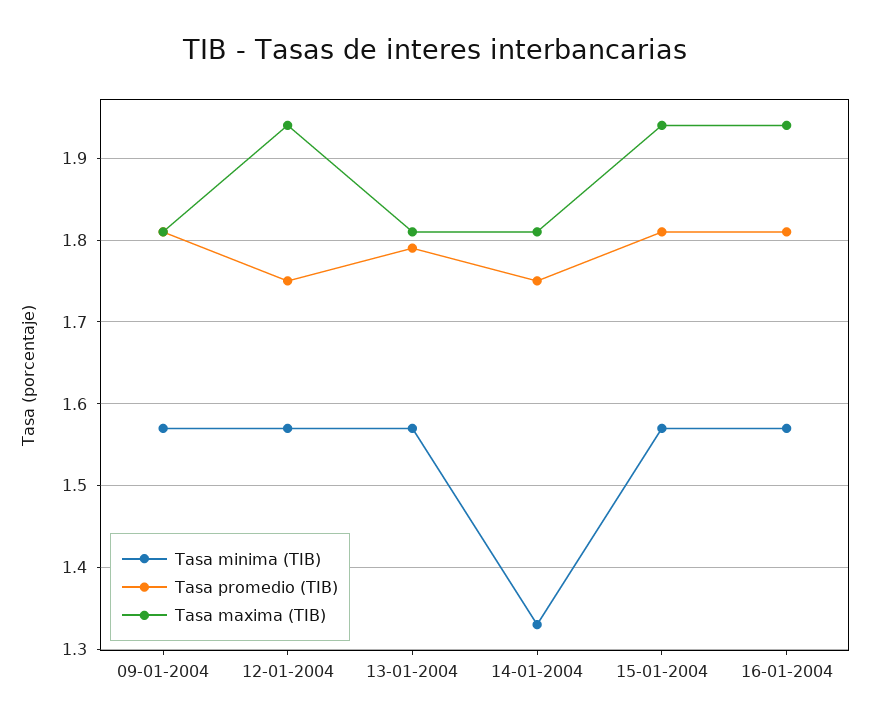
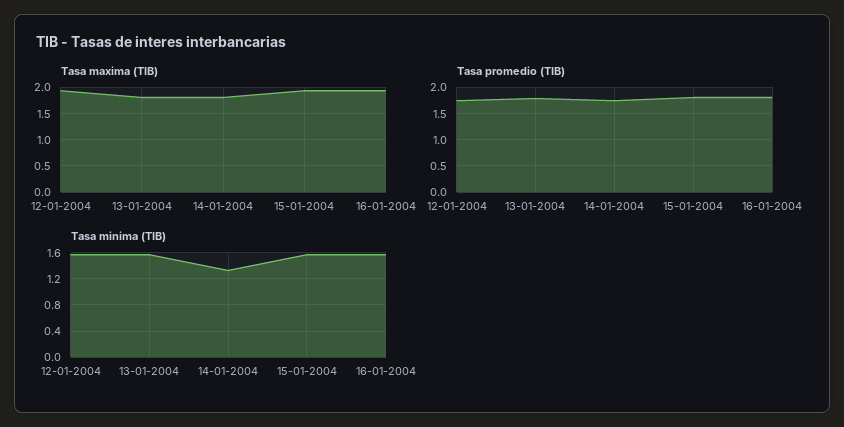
Tasa minima (TIB), 09-01-2004: 1.57 -> none
Tasa promedio (TIB), 09-01-2004: 1.81 -> none
Tasa maxima (TIB), 09-01-2004: 1.81 -> none

